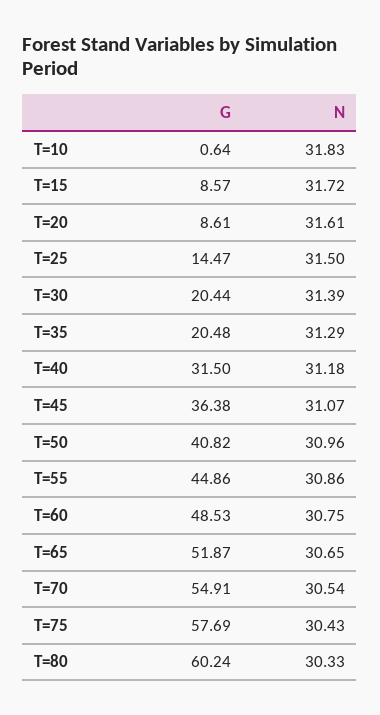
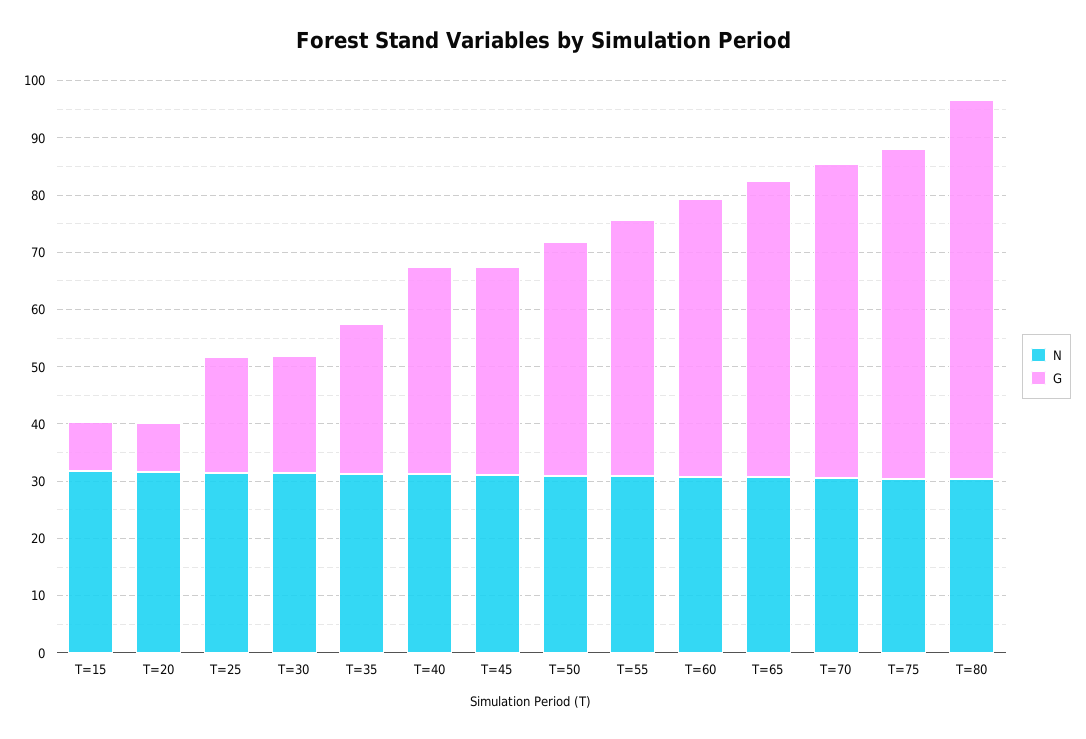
G, T=10: 0.64 -> none
N, T=10: 31.83 -> none
G, T=25: 14.47 -> 20
G, T=35: 20.48 -> 26
G, T=40: 31.5 -> 36
G, T=80: 60.24 -> 66

